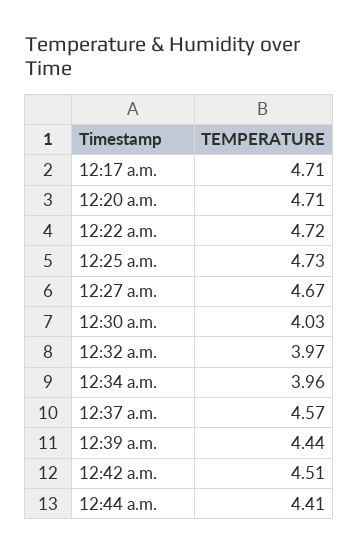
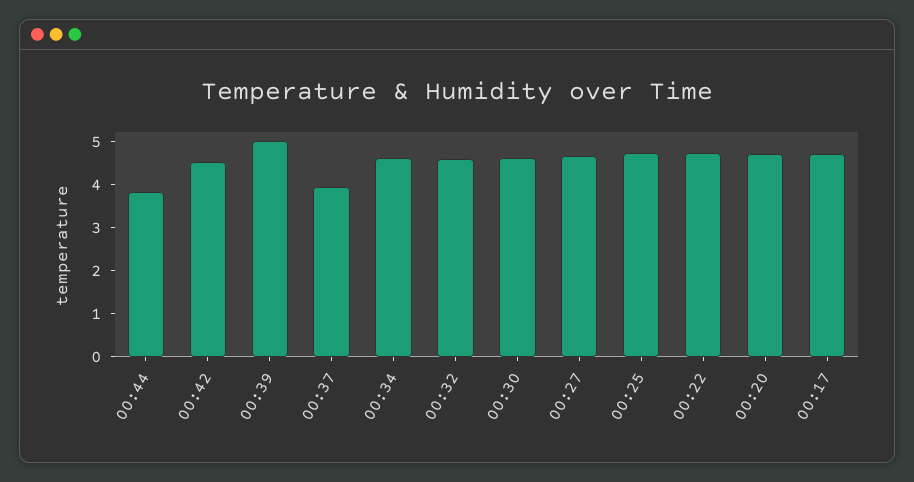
12:30 a.m.: 4.03 -> 4.6
12:32 a.m.: 3.97 -> 4.6
12:34 a.m.: 3.96 -> 4.6
12:37 a.m.: 4.57 -> 4
12:39 a.m.: 4.44 -> 5
12:44 a.m.: 4.41 -> 3.8

